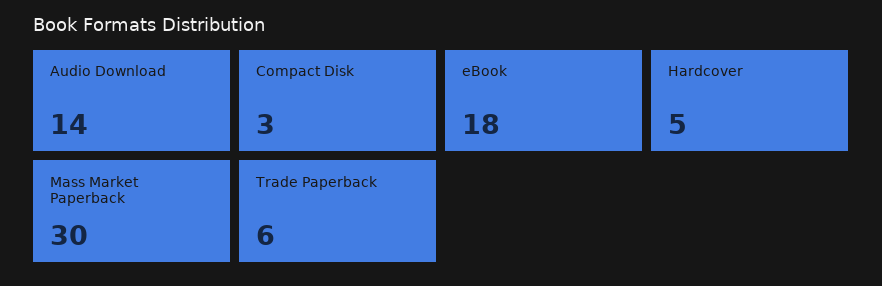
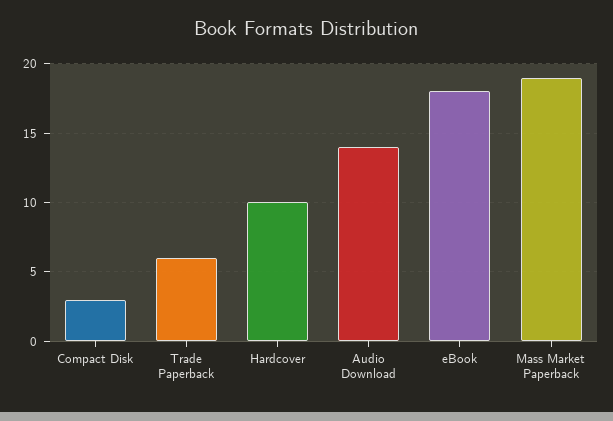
Hardcover: 5 -> 10
Mass Market Paperback: 30 -> 19

